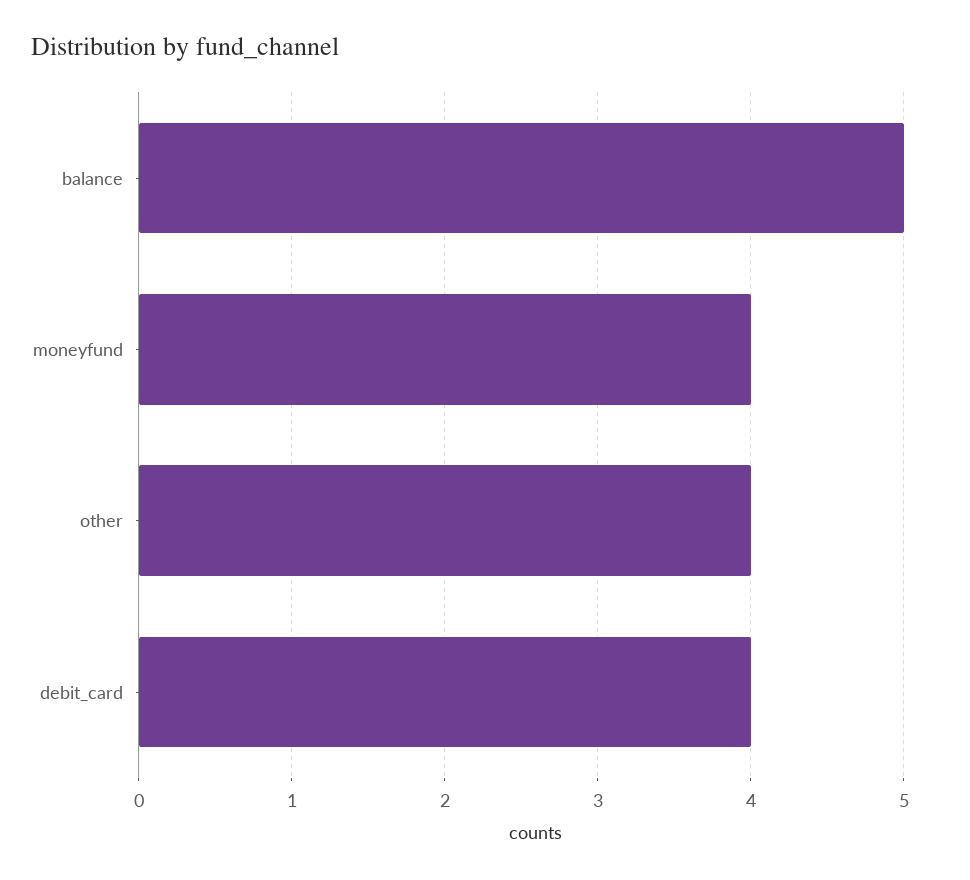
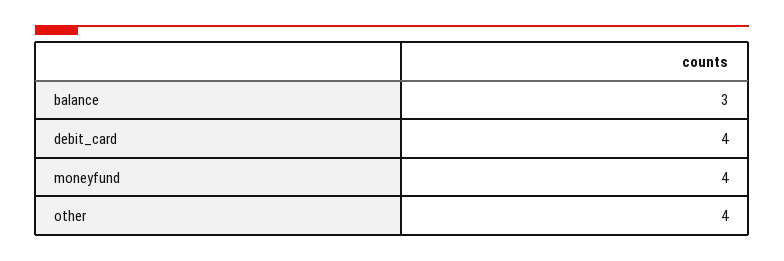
balance: 5 -> 3

